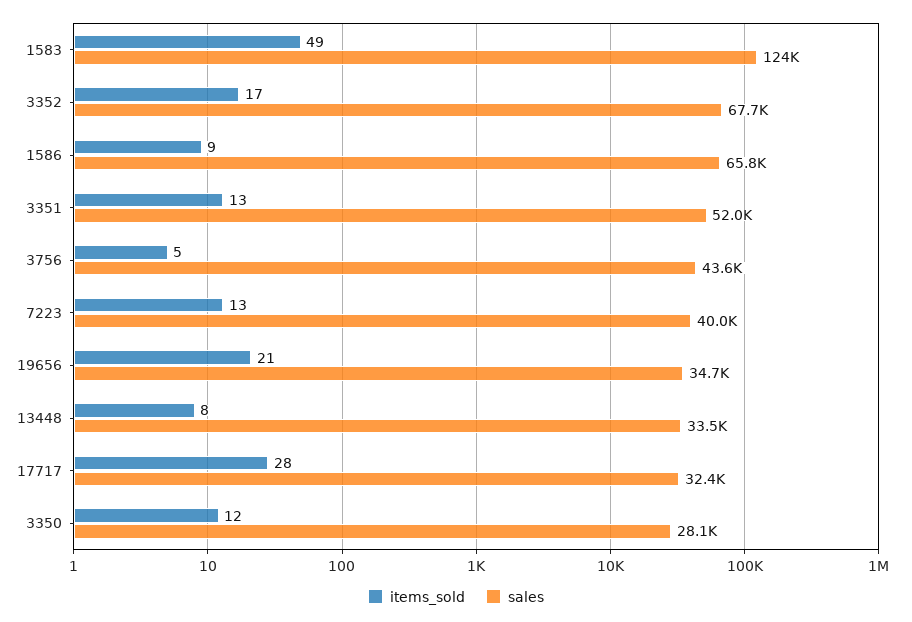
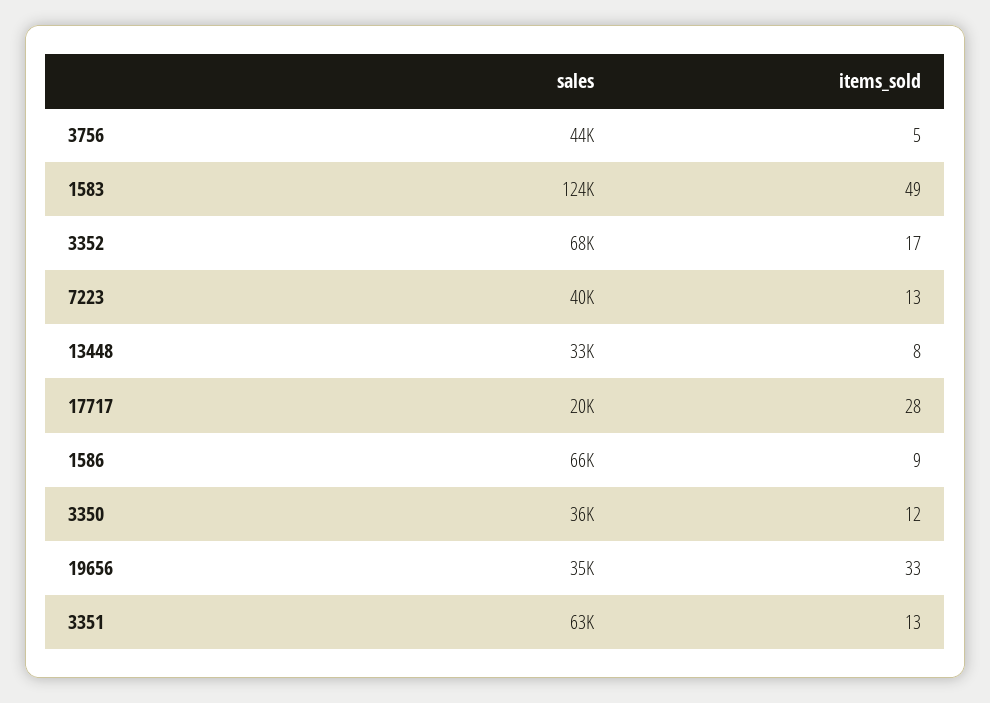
sales, 3351: 52000 -> 63000
items_sold, 19656: 21 -> 33
sales, 17717: 32400 -> 20000
sales, 3350: 28100 -> 36000

